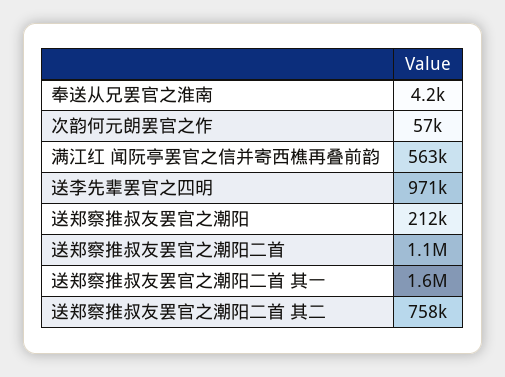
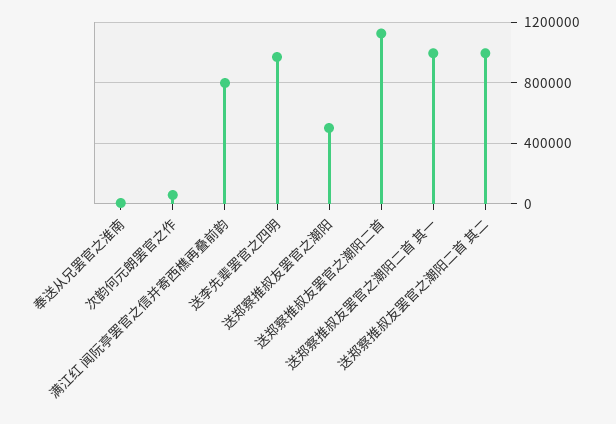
满江红 闻阮亭罢官之信并寄西樵再叠前韵: 563000 -> 800000
送郑察推叔友罢官之潮阳: 212000 -> 500000
送郑察推叔友罢官之潮阳二首 其一: 1600000 -> 1000000
送郑察推叔友罢官之潮阳二首 其二: 758000 -> 1000000

